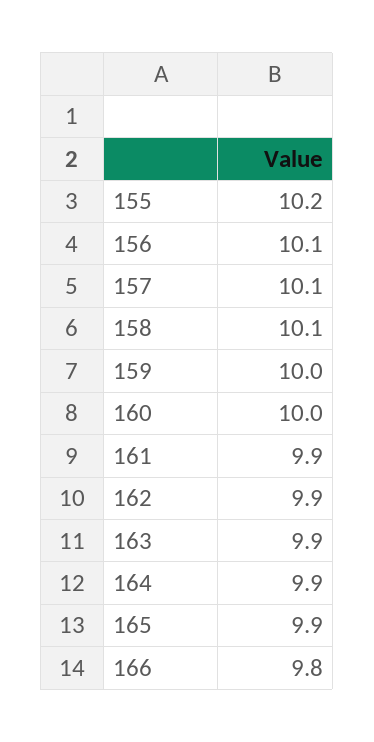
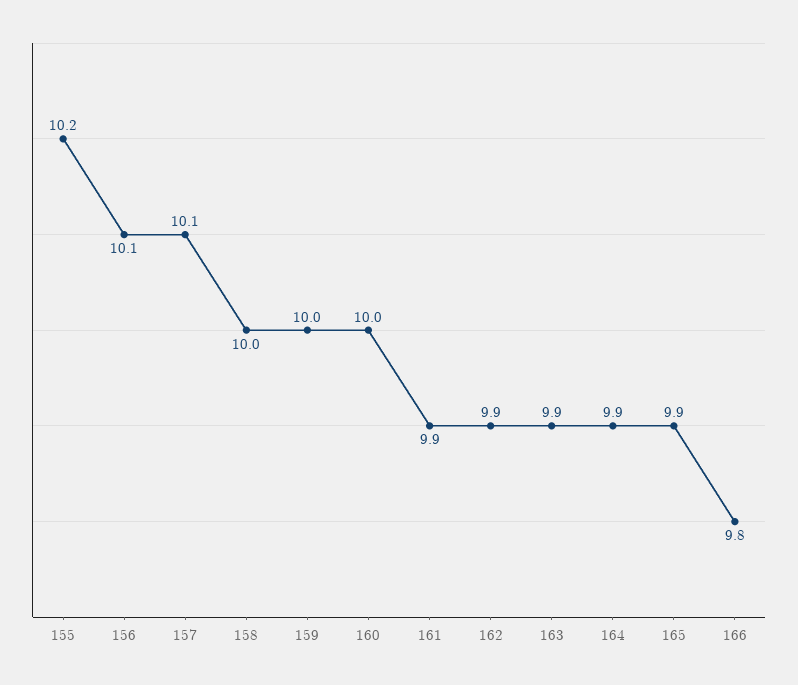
158: 10.1 -> 10

